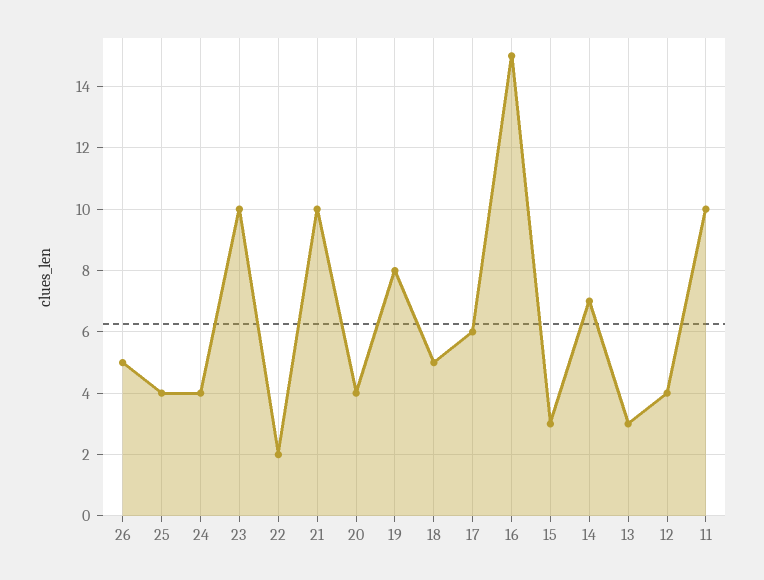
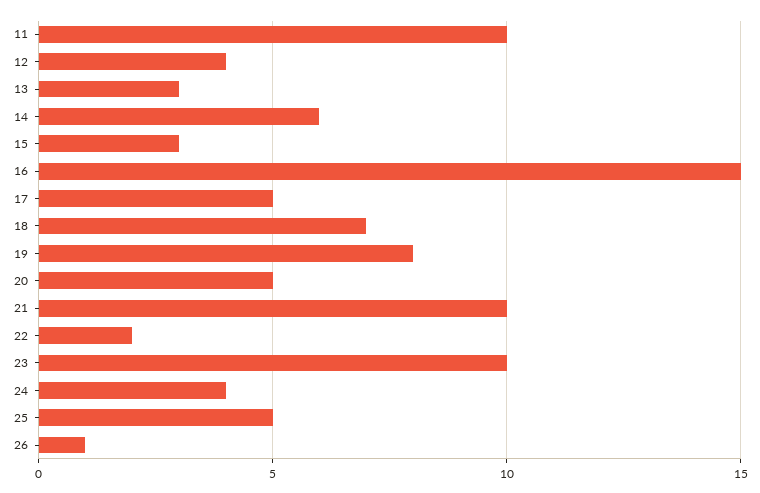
26: 5 -> 1
25: 4 -> 5
20: 4 -> 5
18: 5 -> 7
17: 6 -> 5
14: 7 -> 6

